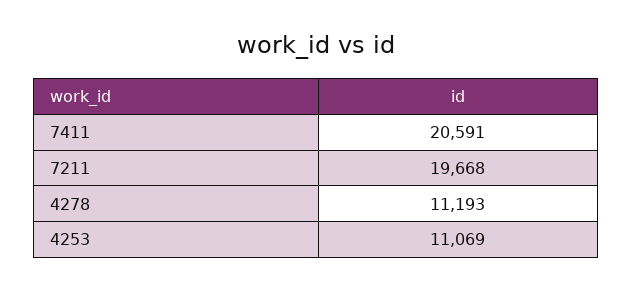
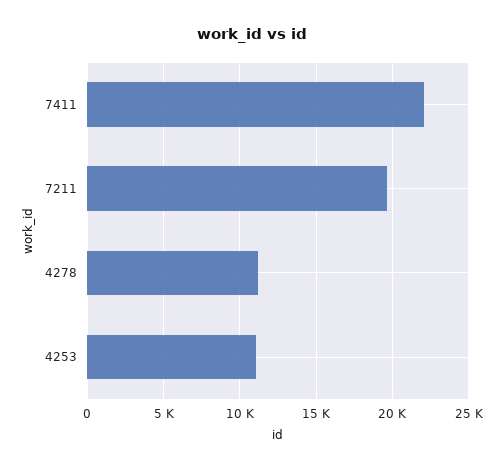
7411: 20591 -> 22000

